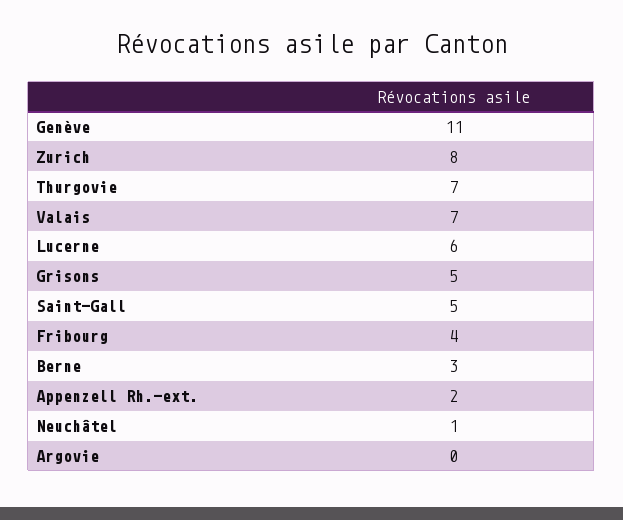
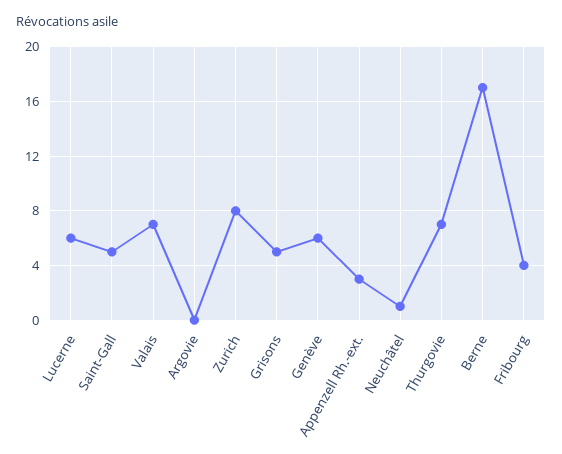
Genève: 11 -> 6
Berne: 3 -> 17
Appenzell Rh.-ext.: 2 -> 3

